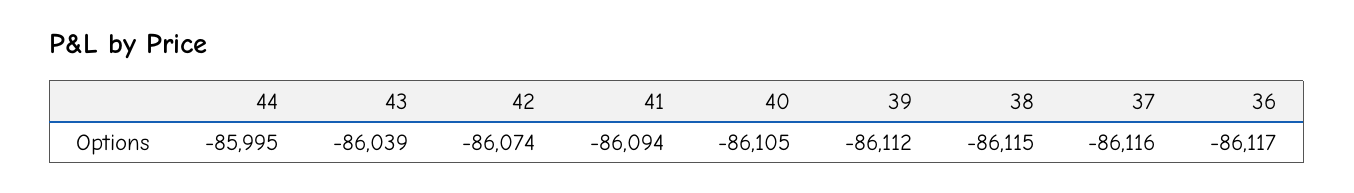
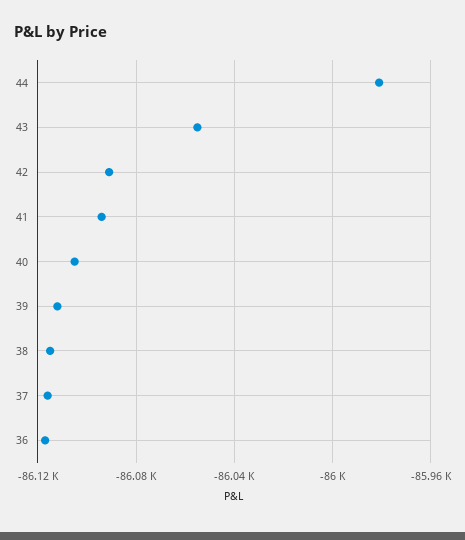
44: -85995 -> -85980
43: -86039 -> -86055
42: -86074 -> -86090

